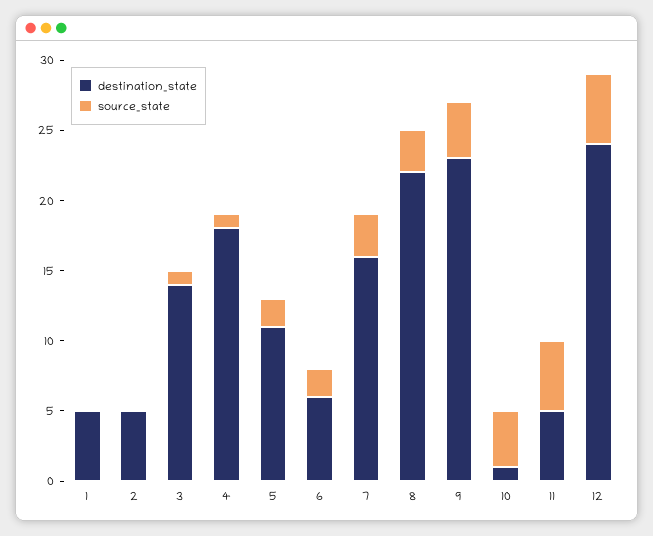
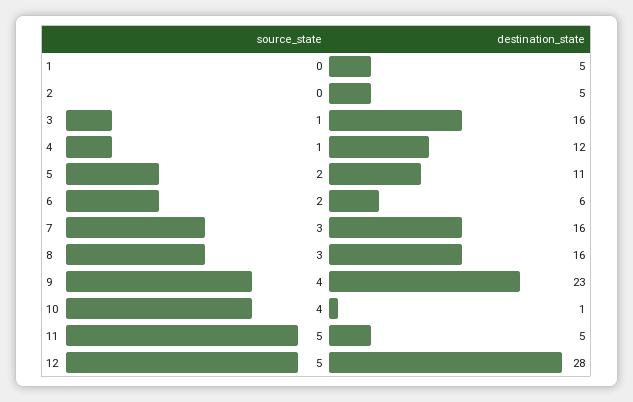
destination_state, 3: 14 -> 16
destination_state, 4: 18 -> 12
destination_state, 8: 22 -> 16
destination_state, 12: 24 -> 28

